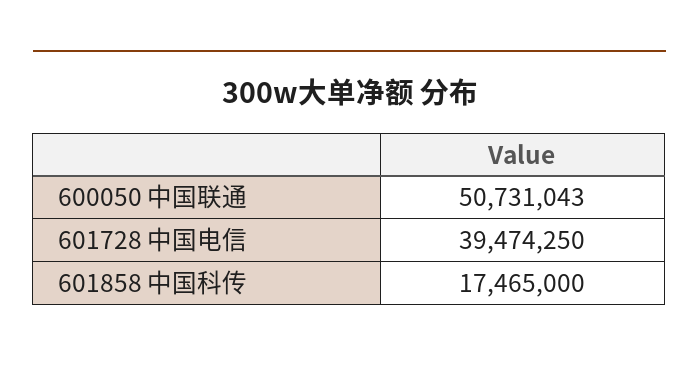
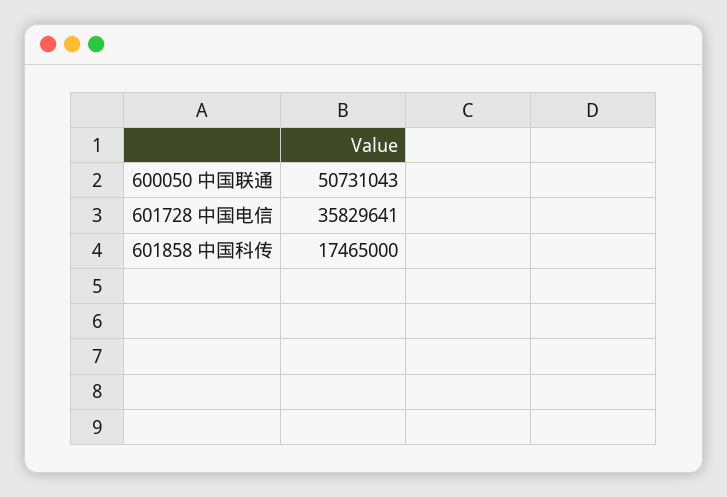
601728 中国电信: 39474250 -> 35829641

